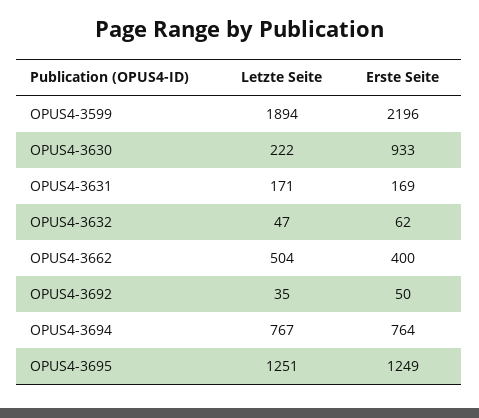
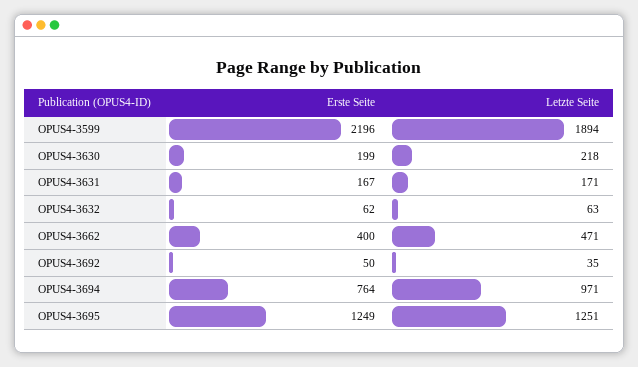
Letzte Seite, OPUS4-3630: 222 -> 218
Erste Seite, OPUS4-3630: 933 -> 199
Erste Seite, OPUS4-3631: 169 -> 167
Letzte Seite, OPUS4-3632: 47 -> 63
Letzte Seite, OPUS4-3662: 504 -> 471
Letzte Seite, OPUS4-3694: 767 -> 971

